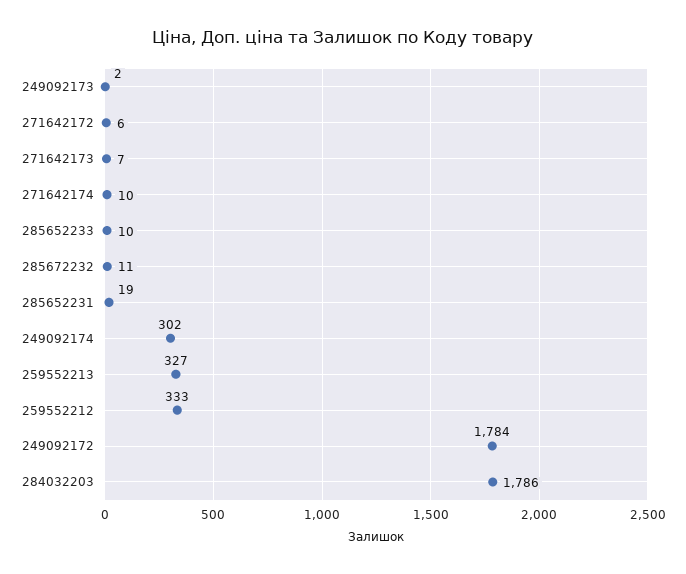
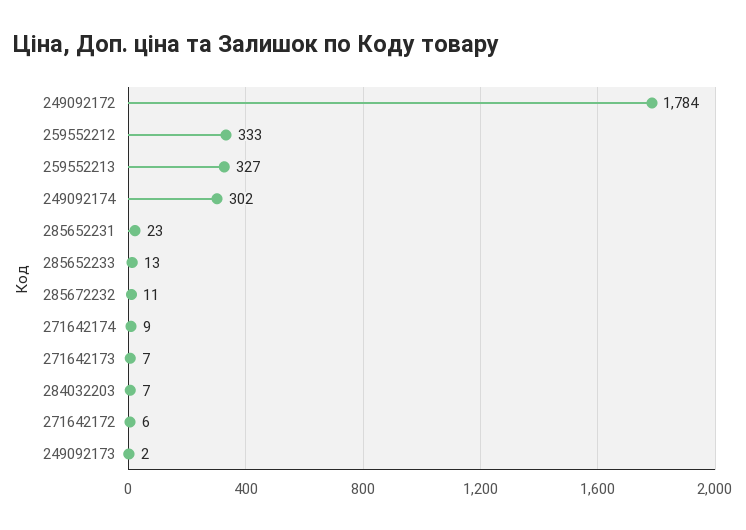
271642174: 10 -> 9
285652233: 10 -> 13
285652231: 19 -> 23
284032203: 1786 -> 7

